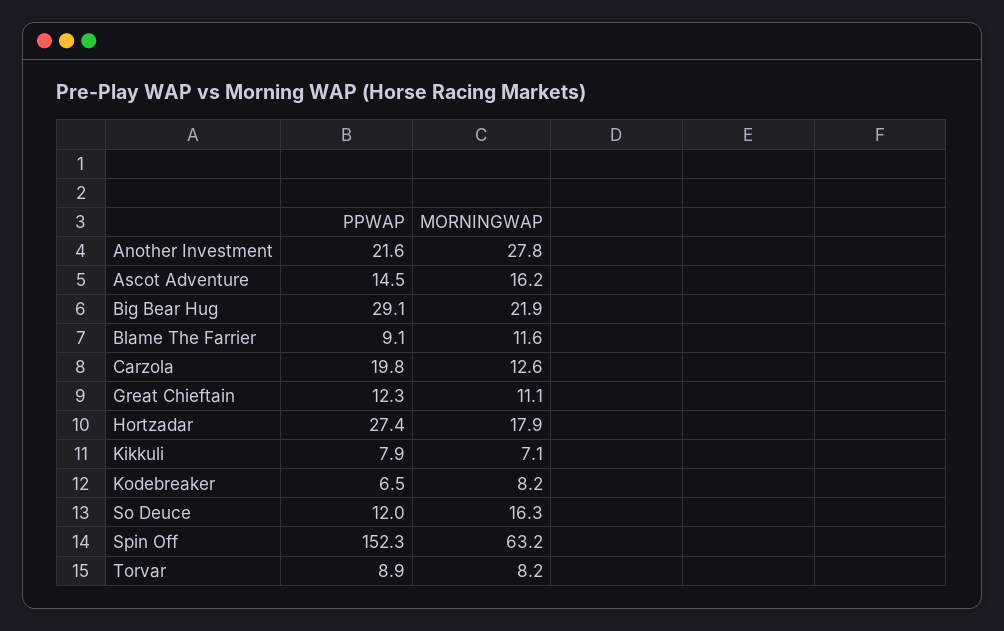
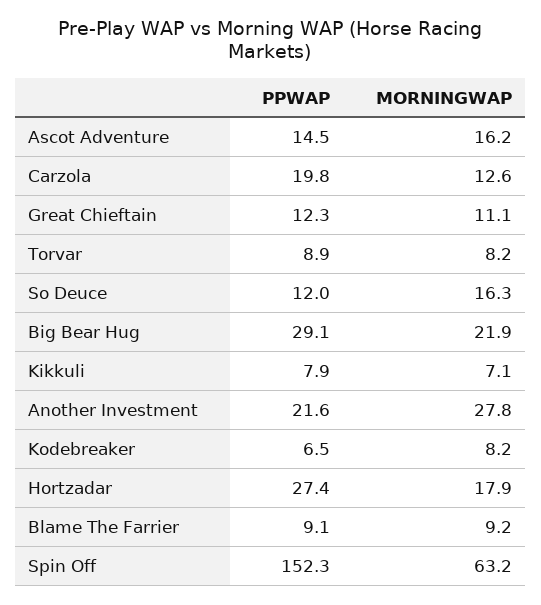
MORNINGWAP, Blame The Farrier: 11.6 -> 9.2

